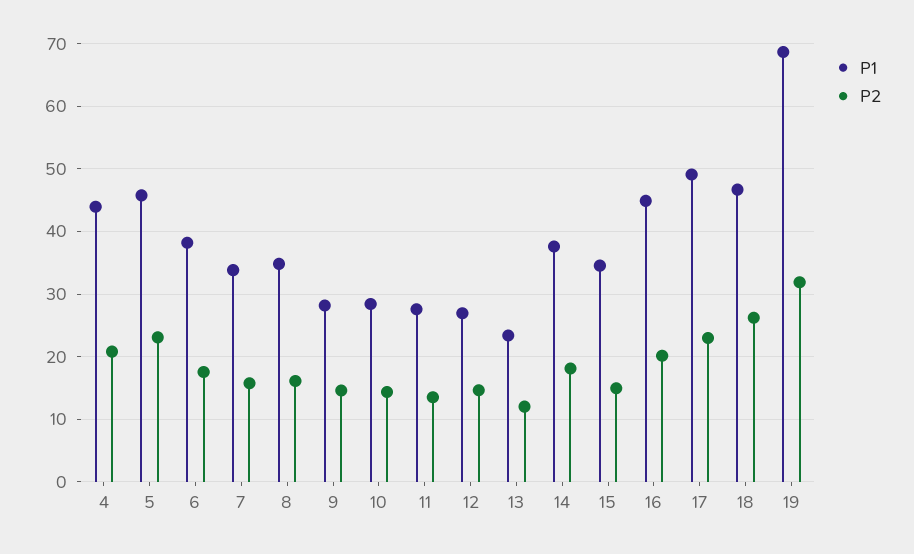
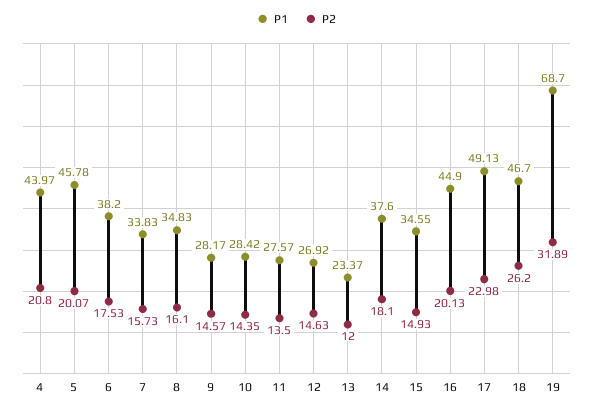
P2, 5: 23 -> 20.07

